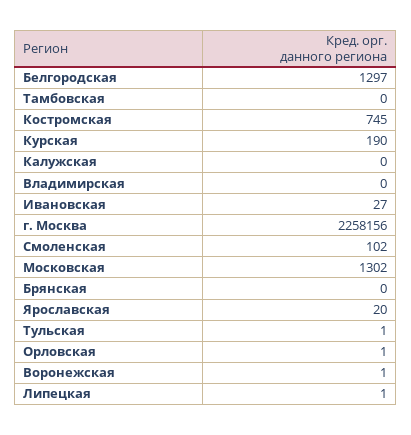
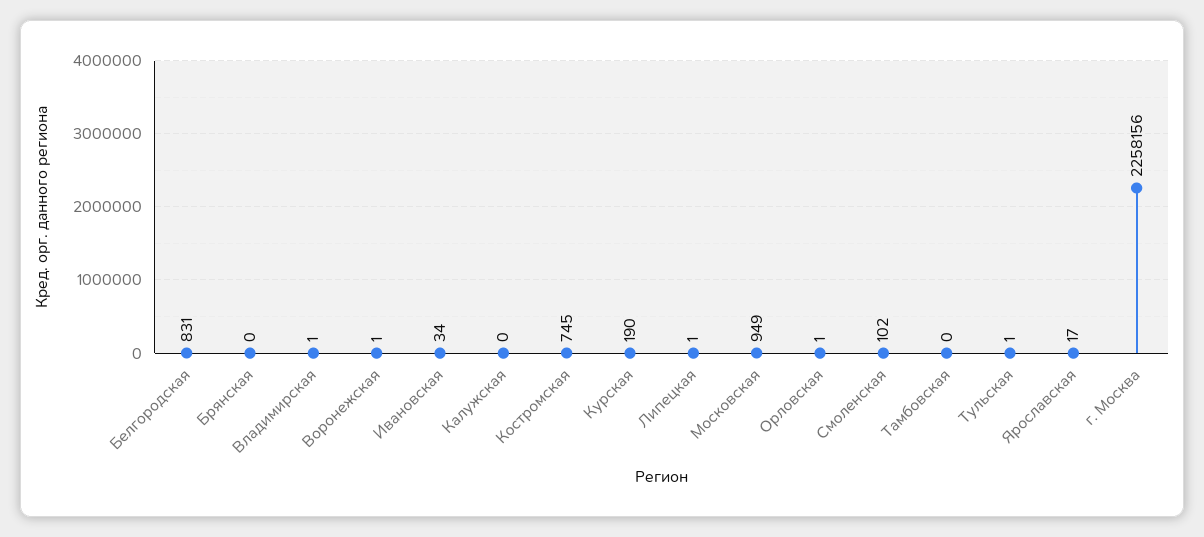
Белгородская: 1297 -> 831
Владимирская: 0 -> 1
Ивановская: 27 -> 34
Московская: 1302 -> 949
Ярославская: 20 -> 17

